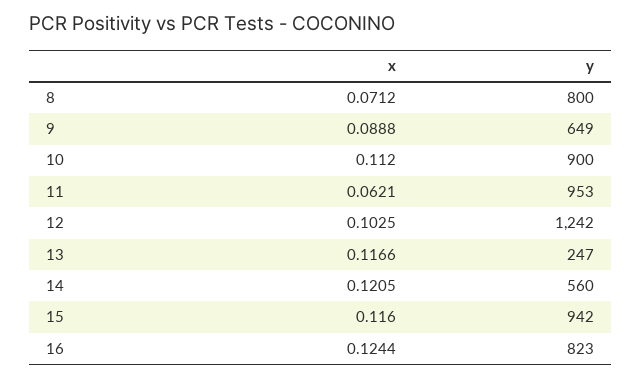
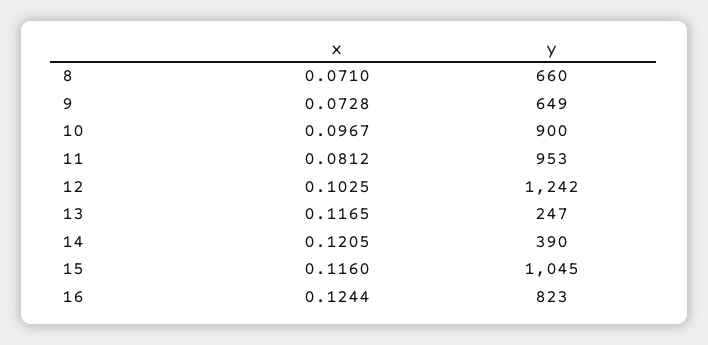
x, 8: 0.0712 -> 0.071
y, 8: 800 -> 660
x, 9: 0.0888 -> 0.0728
x, 10: 0.112 -> 0.0967
x, 11: 0.0621 -> 0.0812
x, 13: 0.1166 -> 0.1165
y, 14: 560 -> 390
y, 15: 942 -> 1045

